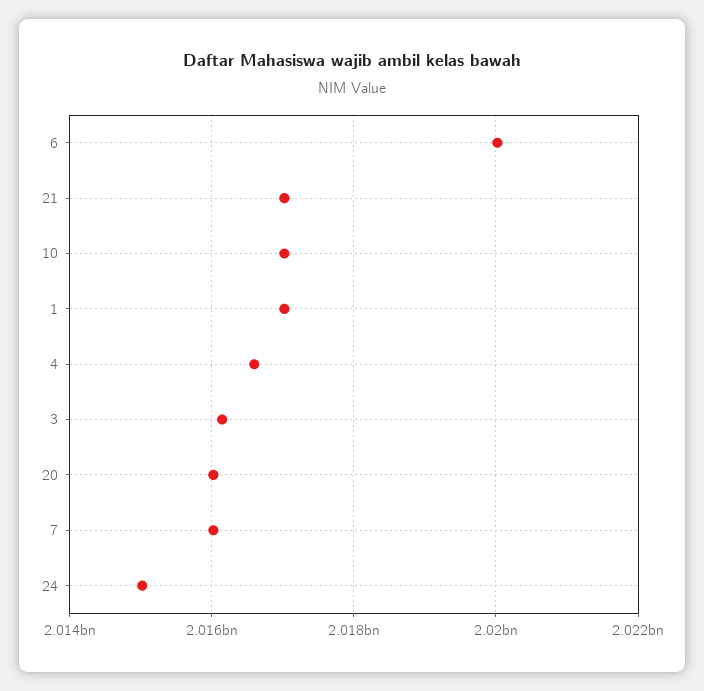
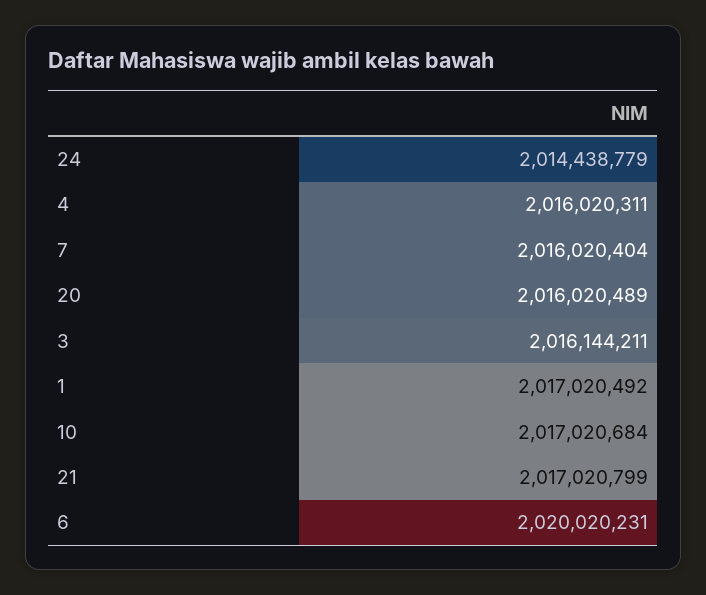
4: 2016600000 -> 2016020311
24: 2015000000 -> 2014438779

